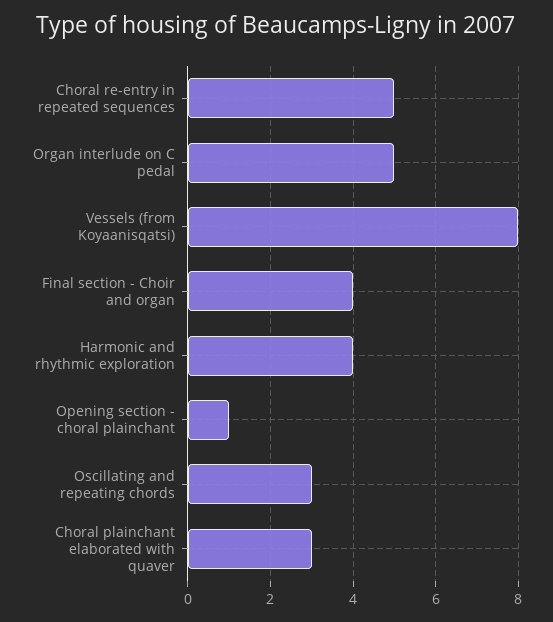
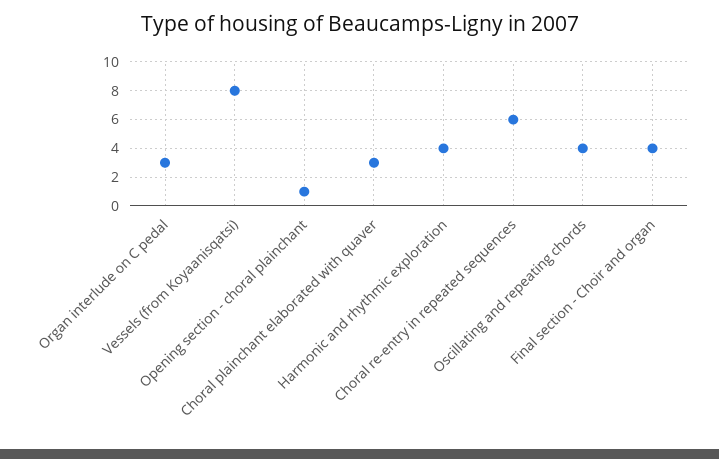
Choral re-entry in repeated sequences: 5 -> 6
Organ interlude on C pedal: 5 -> 3
Oscillating and repeating chords: 3 -> 4

